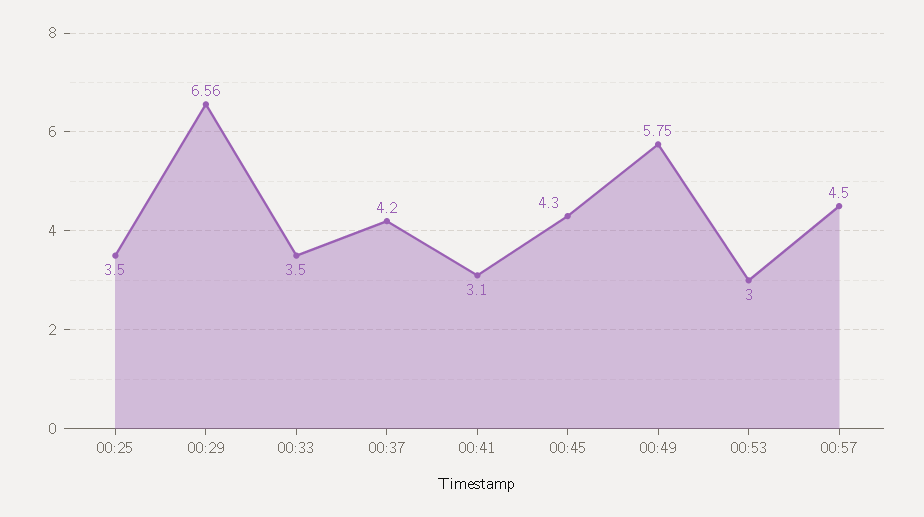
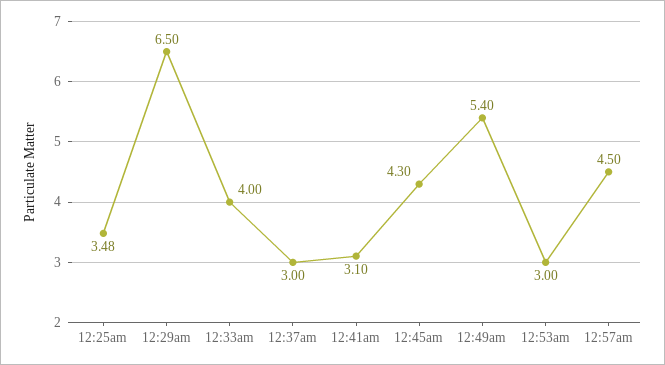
00:25: 3.5 -> 3.48
00:29: 6.56 -> 6.5
00:33: 3.5 -> 4
00:37: 4.2 -> 3
00:49: 5.75 -> 5.4

